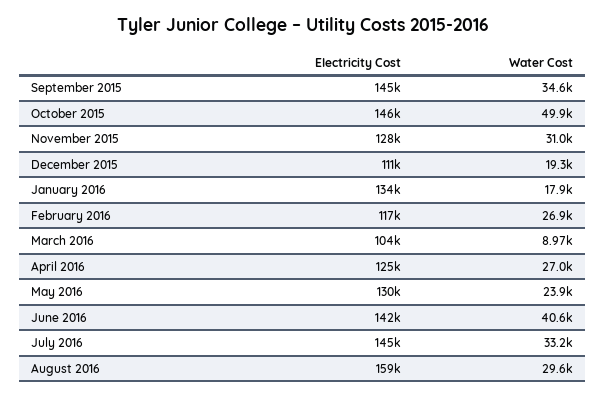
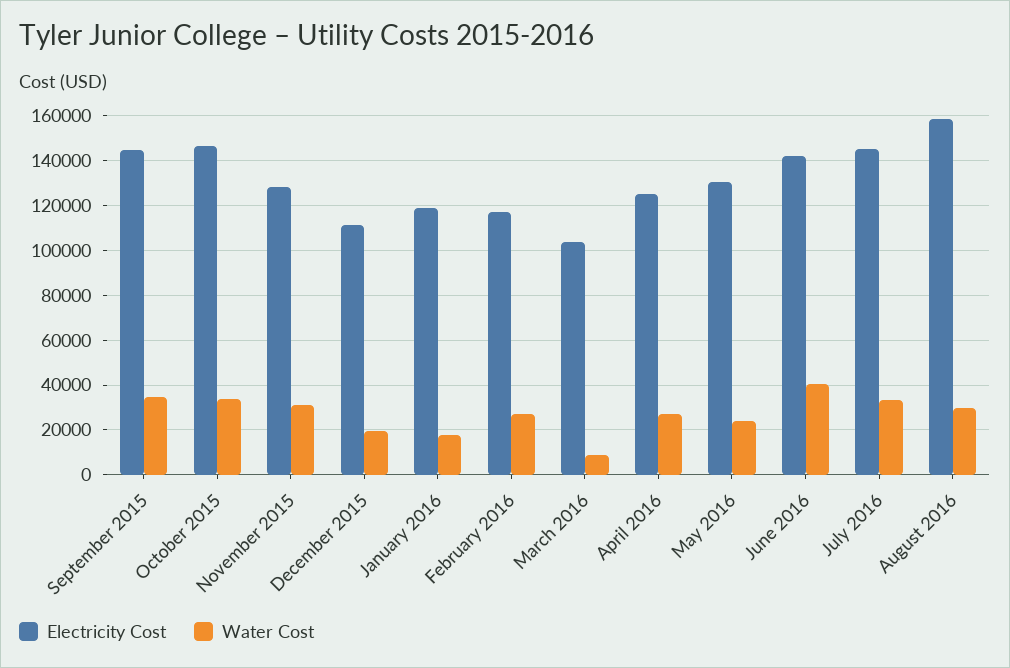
Water Cost, October 2015: 49900 -> 35000
Electricity Cost, January 2016: 134000 -> 120000

